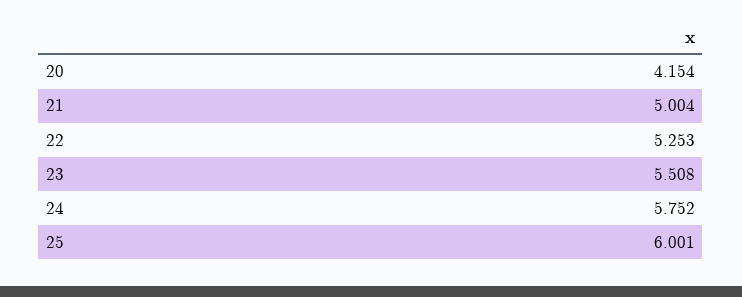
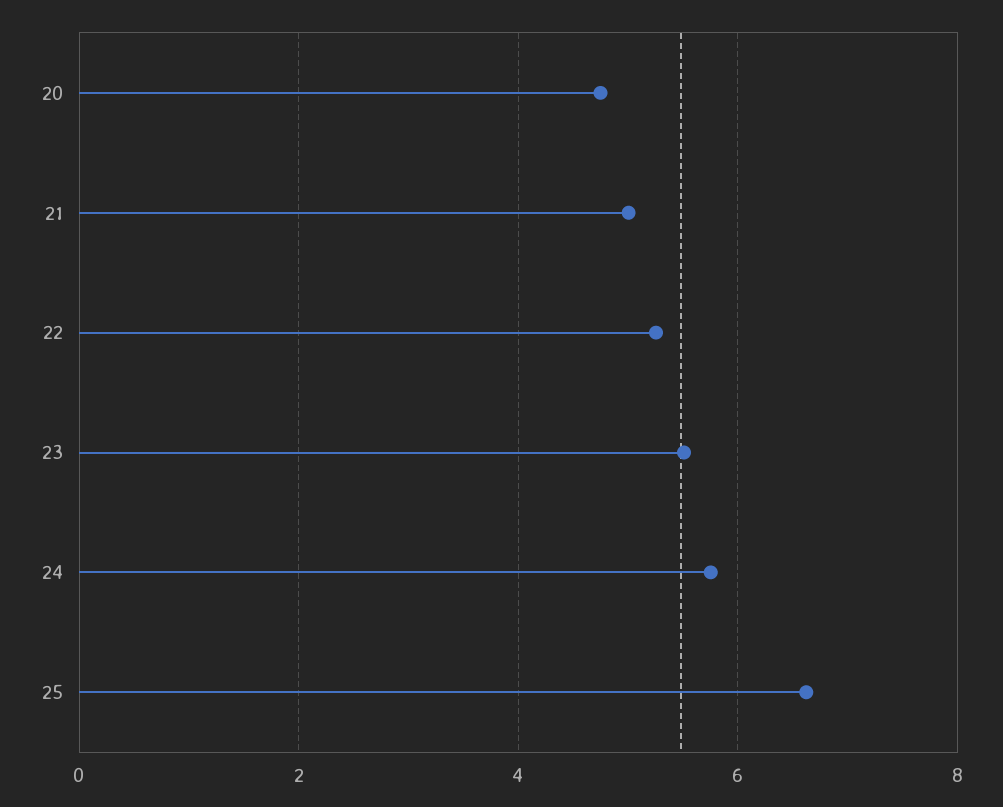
20: 4.154 -> 4.8
25: 6.001 -> 6.6

